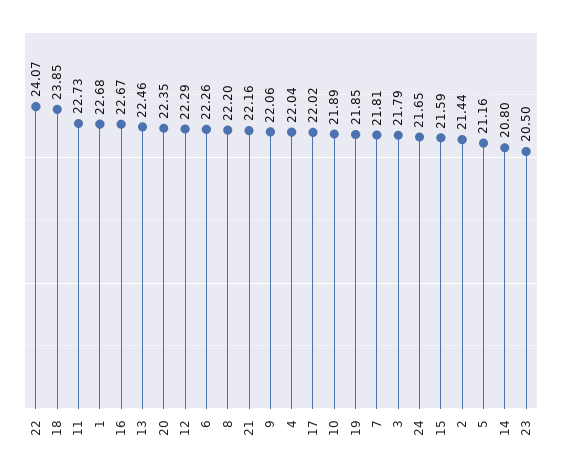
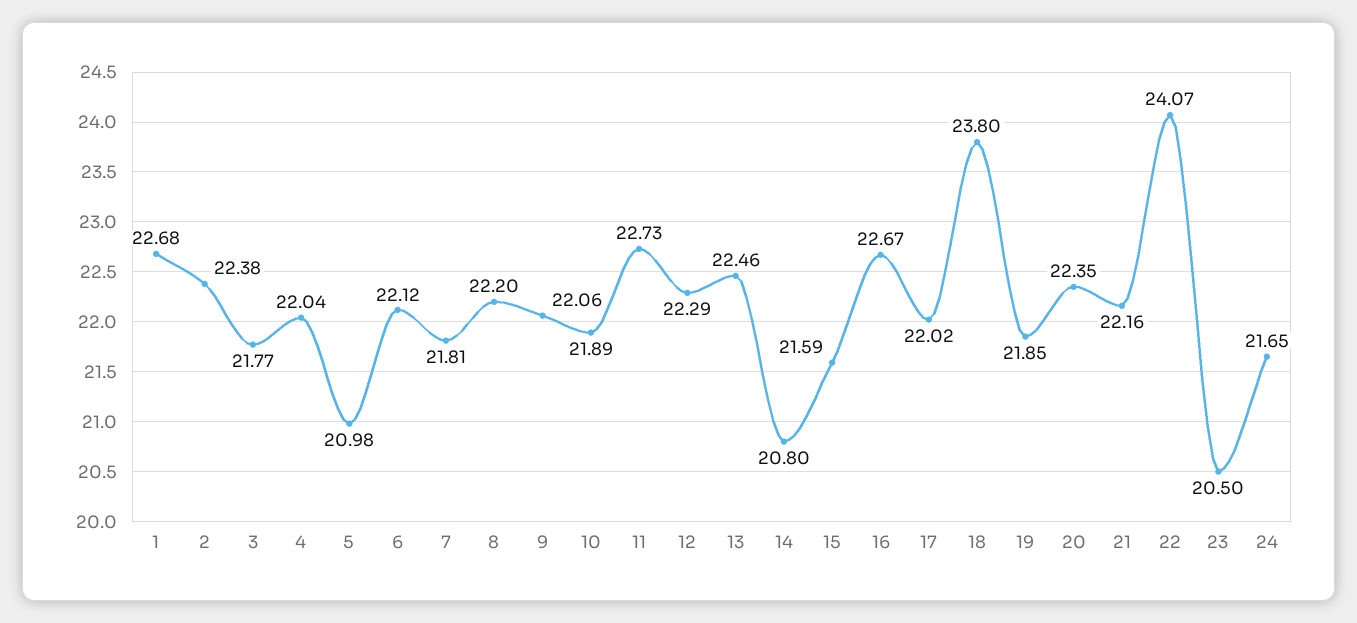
18: 23.85 -> 23.8
6: 22.26 -> 22.12
3: 21.79 -> 21.77
2: 21.44 -> 22.38
5: 21.16 -> 20.98

